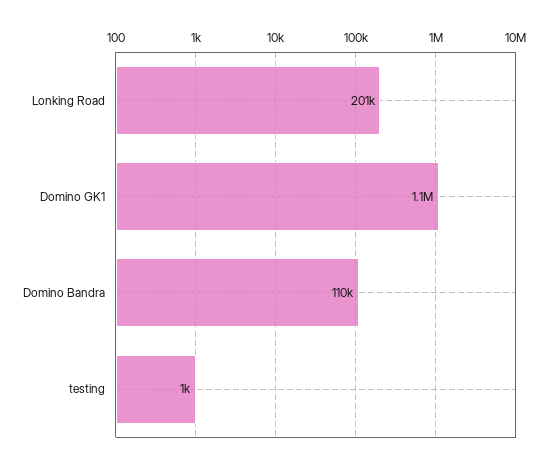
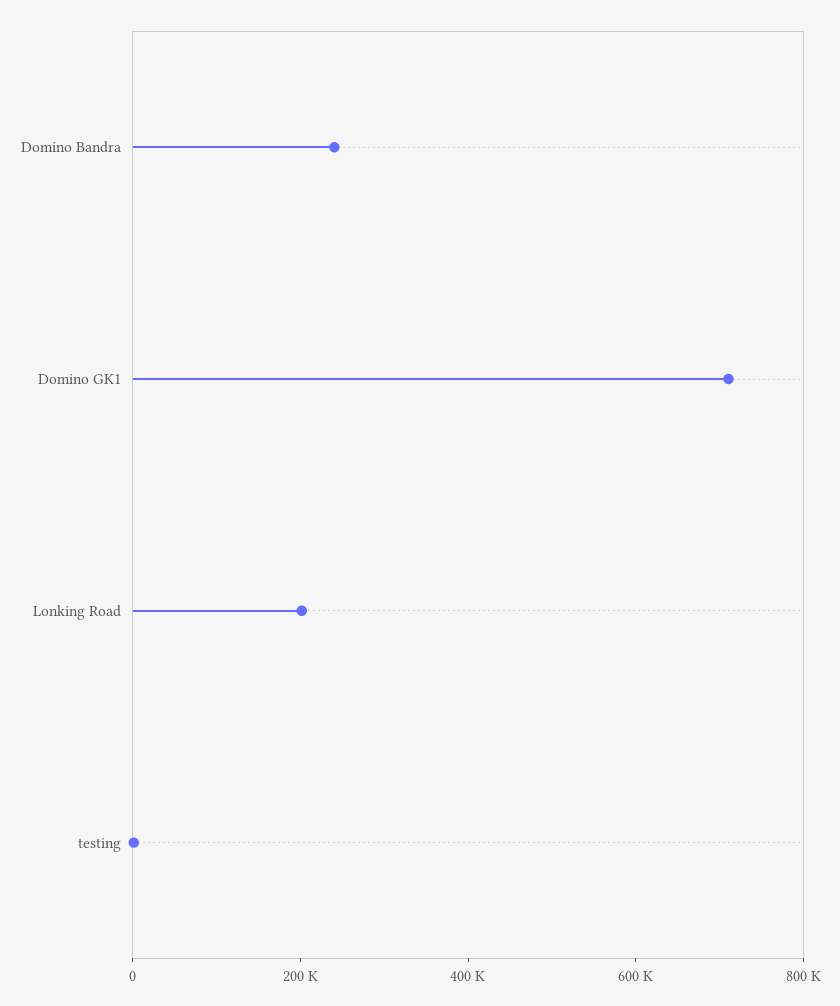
Domino GK1: 1100000 -> 700000
Domino Bandra: 110000 -> 250000

